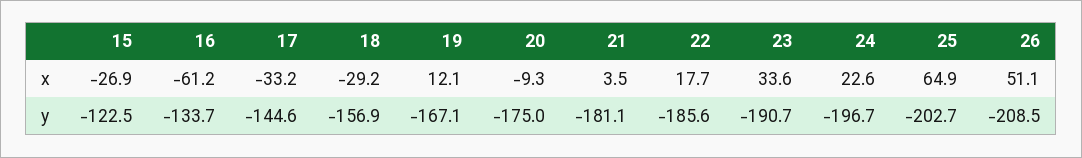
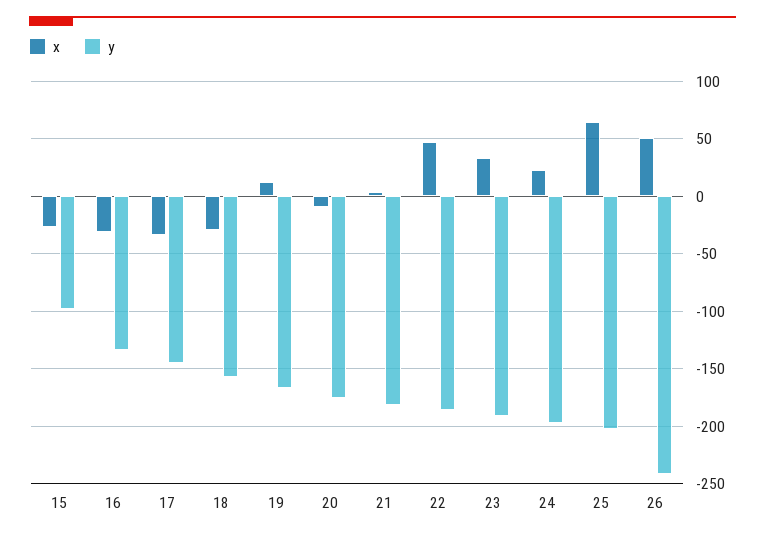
x, 16: -61.2 -> -30
x, 22: 17.7 -> 50
y, 15: -122.5 -> -100
y, 26: -208.5 -> -240

